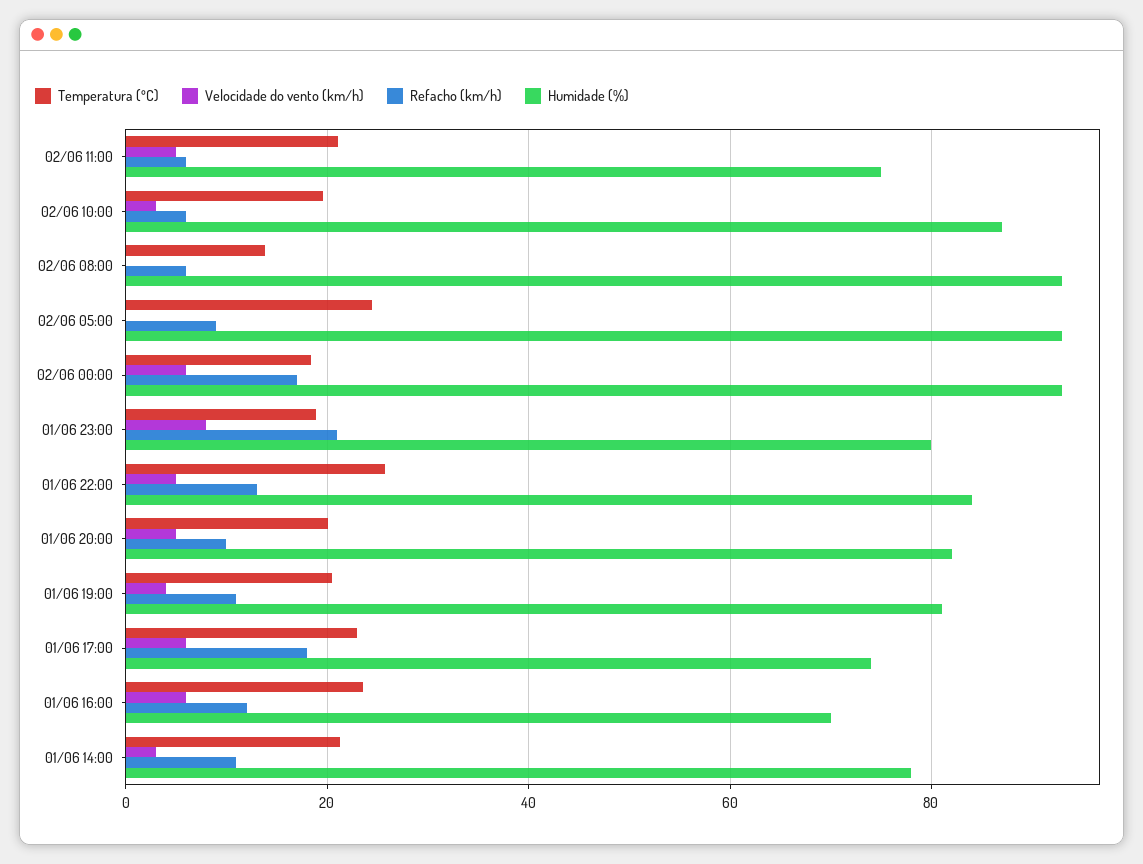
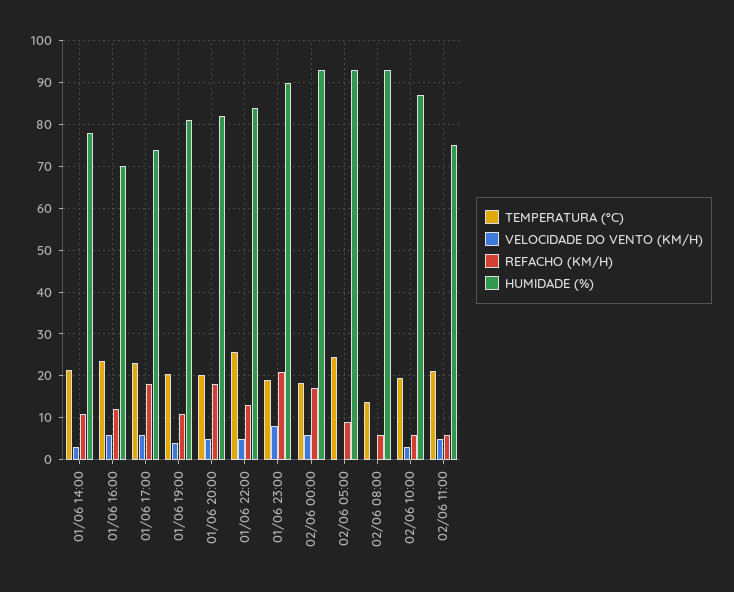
Humidade (%), 01/06 23:00: 80 -> 90
Refacho (km/h), 01/06 20:00: 10 -> 18

